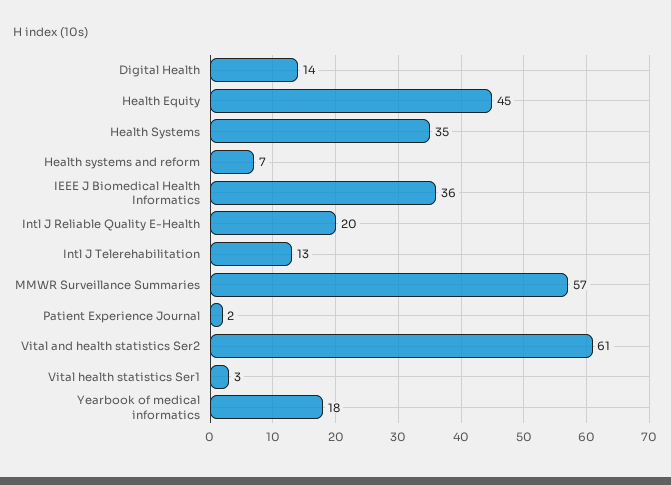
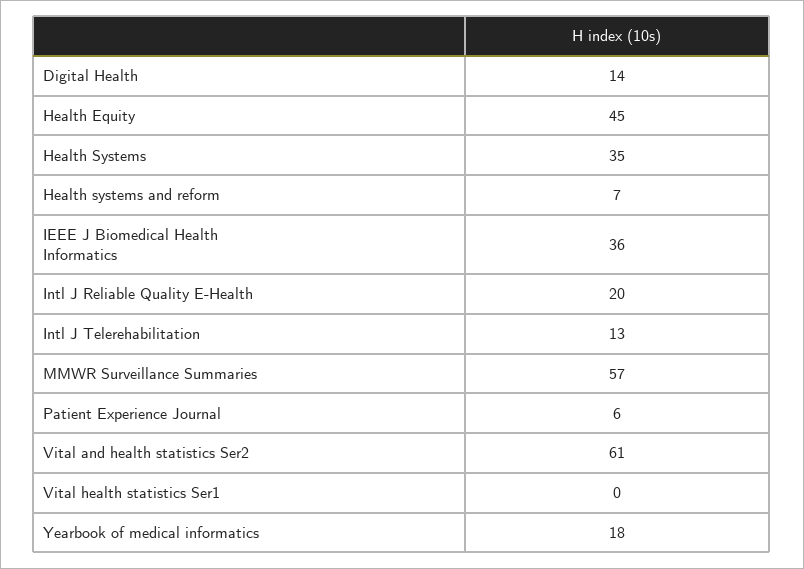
Patient Experience Journal: 2 -> 6
Vital health statistics Ser1: 3 -> 0

